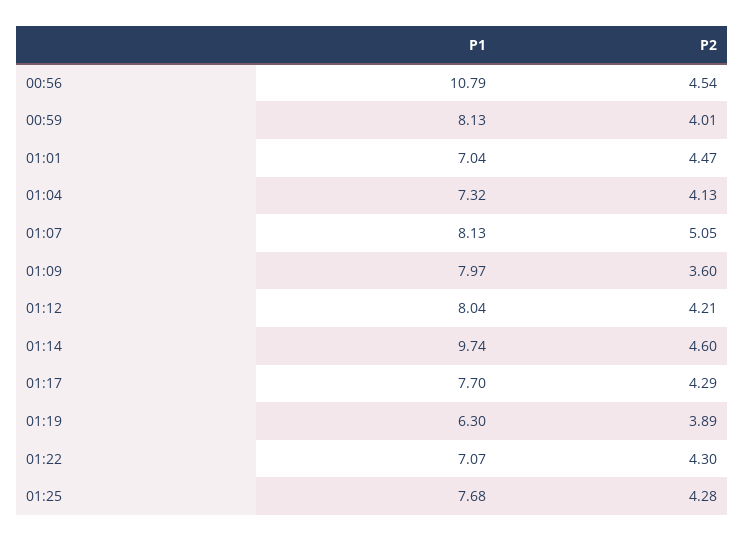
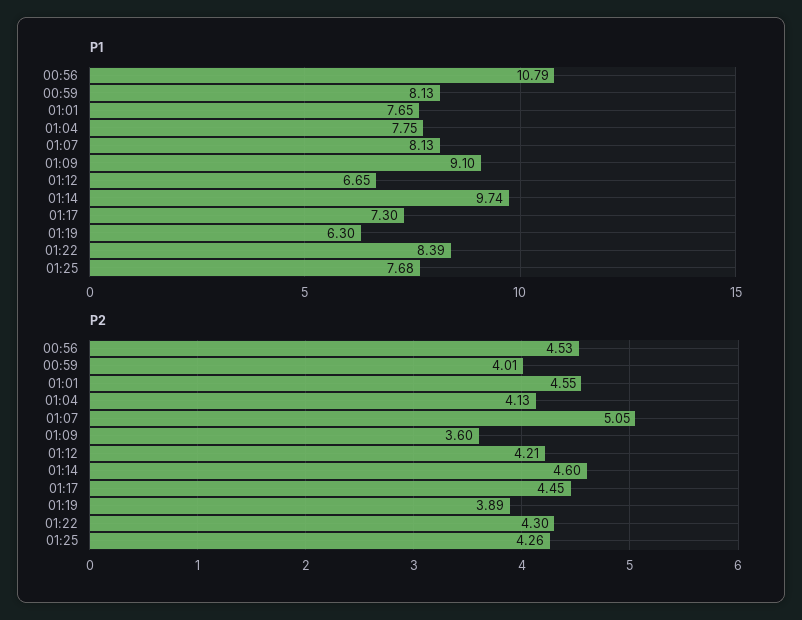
P2, 00:56: 4.54 -> 4.53
P1, 01:01: 7.04 -> 7.65
P2, 01:01: 4.47 -> 4.55
P1, 01:04: 7.32 -> 7.75
P1, 01:09: 7.97 -> 9.1
P1, 01:12: 8.04 -> 6.65
P1, 01:17: 7.7 -> 7.3
P2, 01:17: 4.29 -> 4.45
P1, 01:22: 7.07 -> 8.39
P2, 01:25: 4.28 -> 4.26

